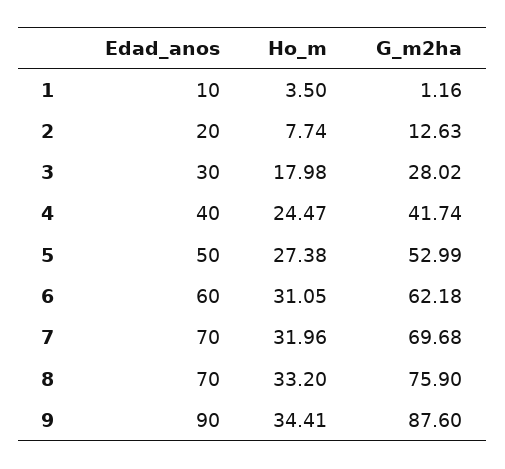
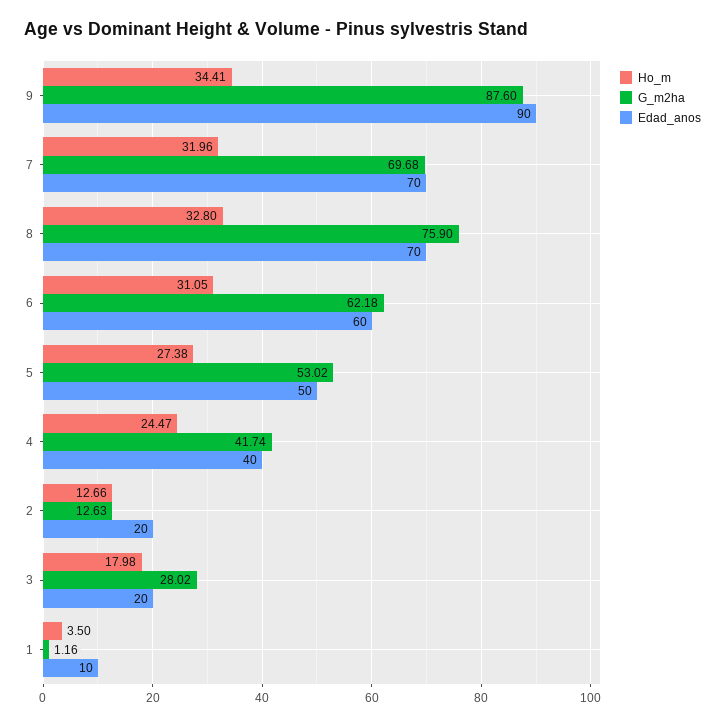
Ho_m, 2: 7.74 -> 12.66
Edad_anos, 3: 30 -> 20
G_m2ha, 5: 52.99 -> 53.02
Ho_m, 8: 33.2 -> 32.8

